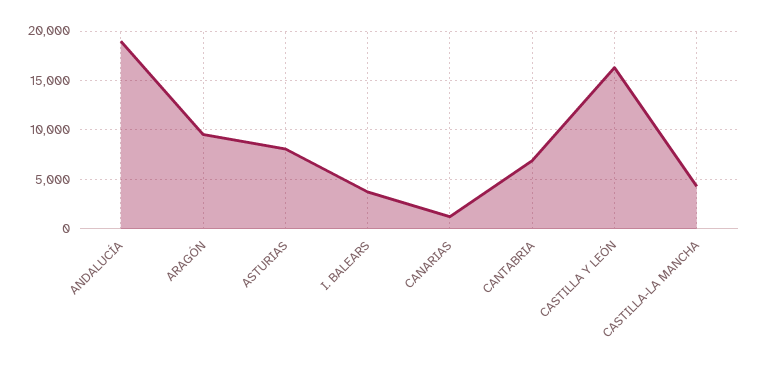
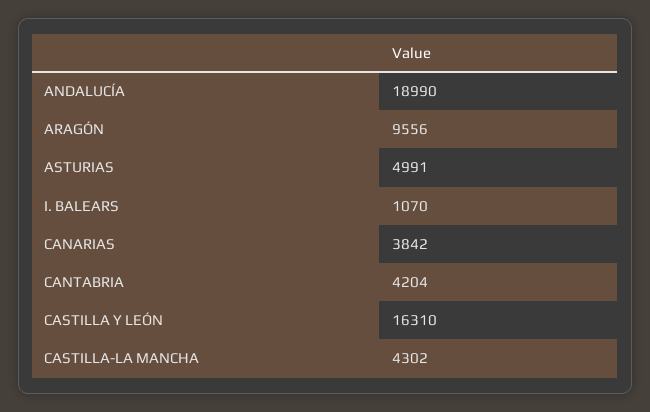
ASTURIAS: 8000 -> 4991
I. BALEARS: 4000 -> 1070
CANARIAS: 1000 -> 3842
CANTABRIA: 7000 -> 4204

